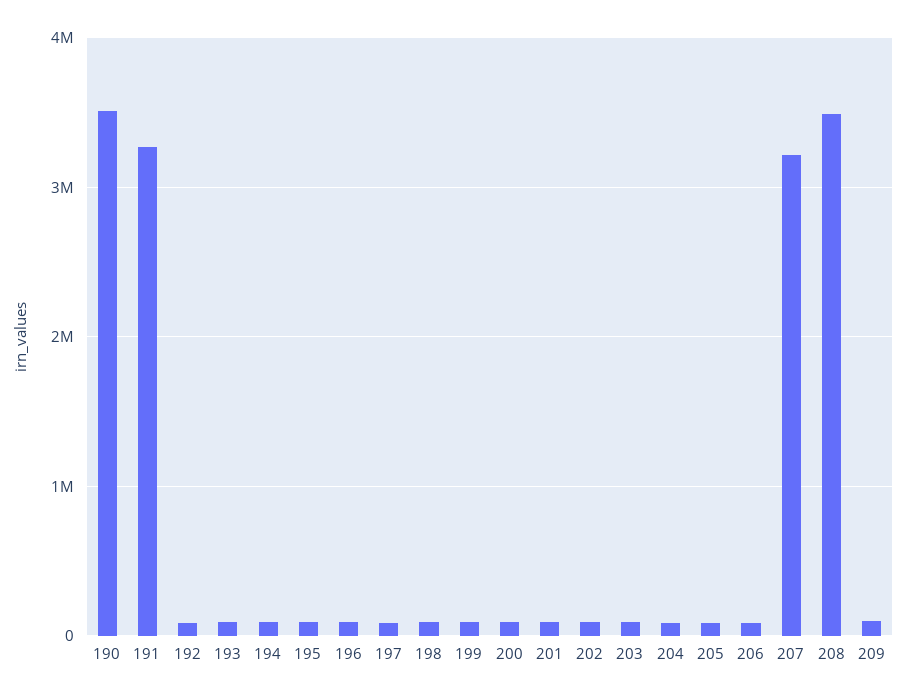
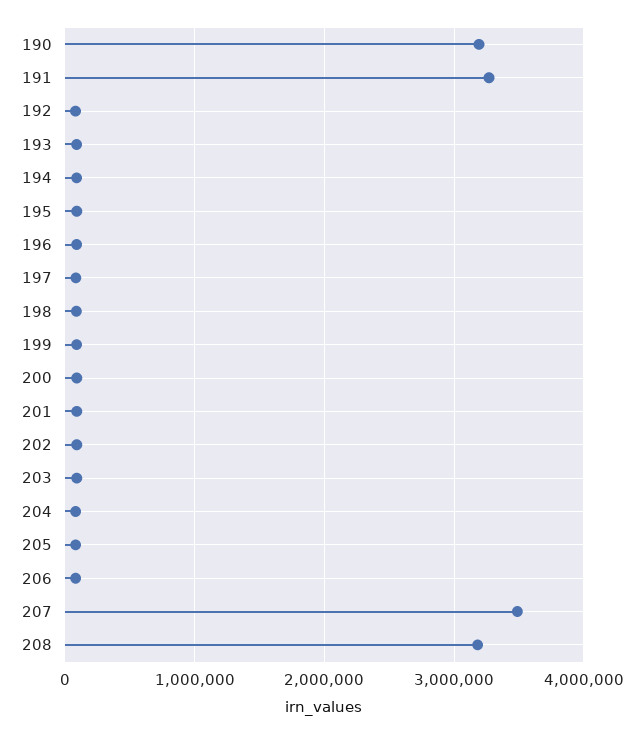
190: 3500000 -> 3200000
207: 3200000 -> 3500000
208: 3500000 -> 3200000
209: 100000 -> none

